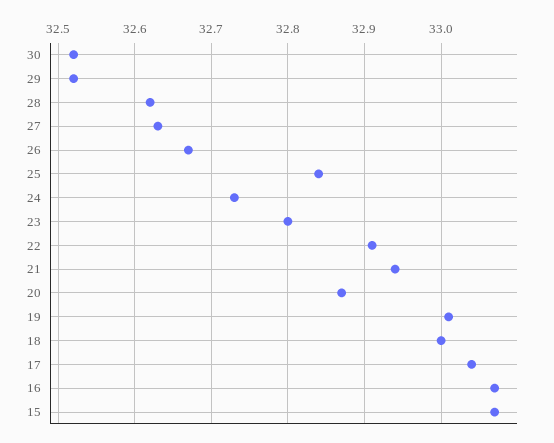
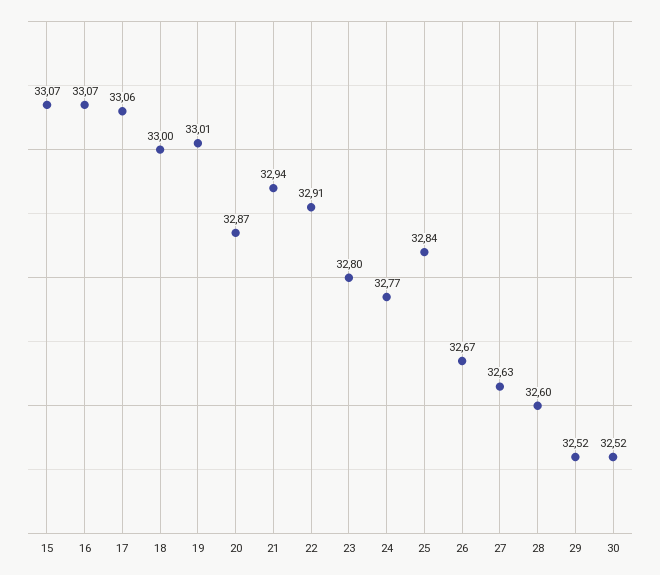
28: 32.62 -> 32.6
24: 32.73 -> 32.77
17: 33.04 -> 33.06

